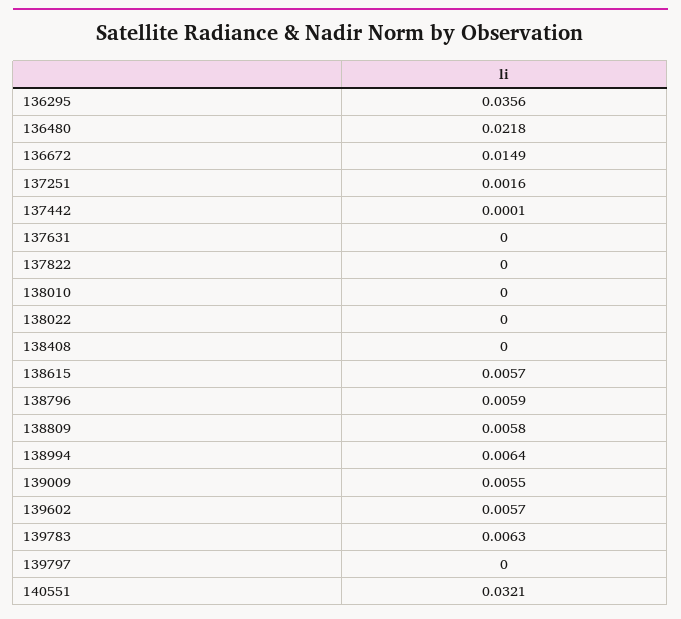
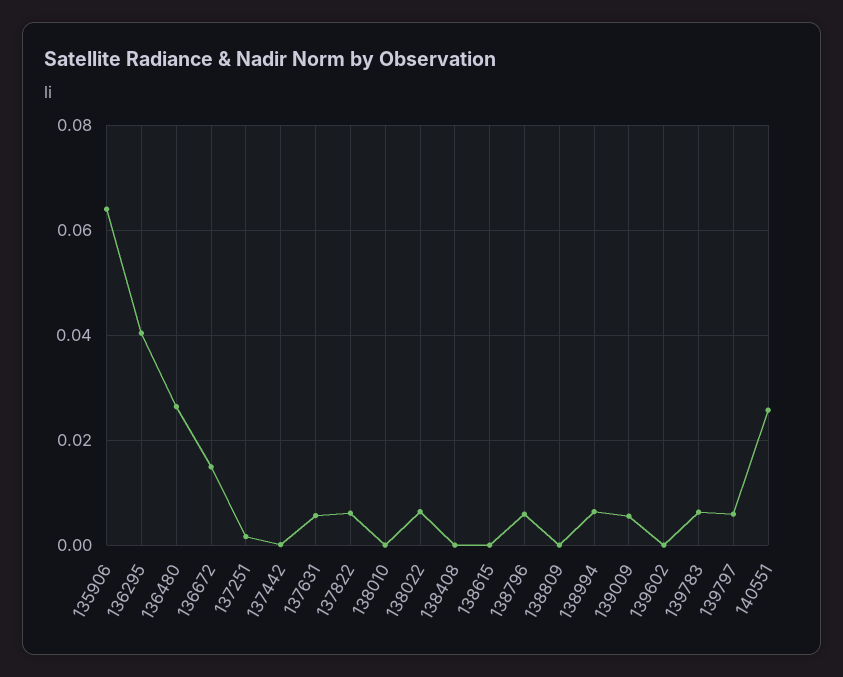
136295: 0.0356 -> 0.04
136480: 0.0218 -> 0.026
137631: 0 -> 0.006
137822: 0 -> 0.006
138022: 0 -> 0.006
138615: 0.0057 -> 0
138809: 0.0058 -> 0
139602: 0.0057 -> 0
139797: 0 -> 0.006
140551: 0.0321 -> 0.026
135906: none -> 0.064

